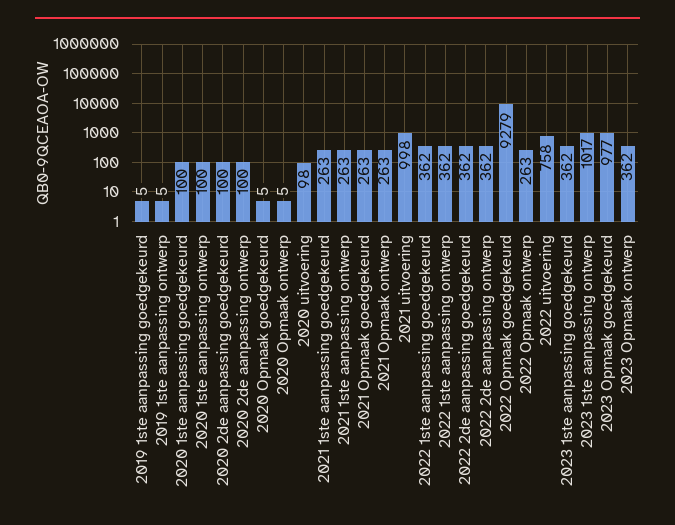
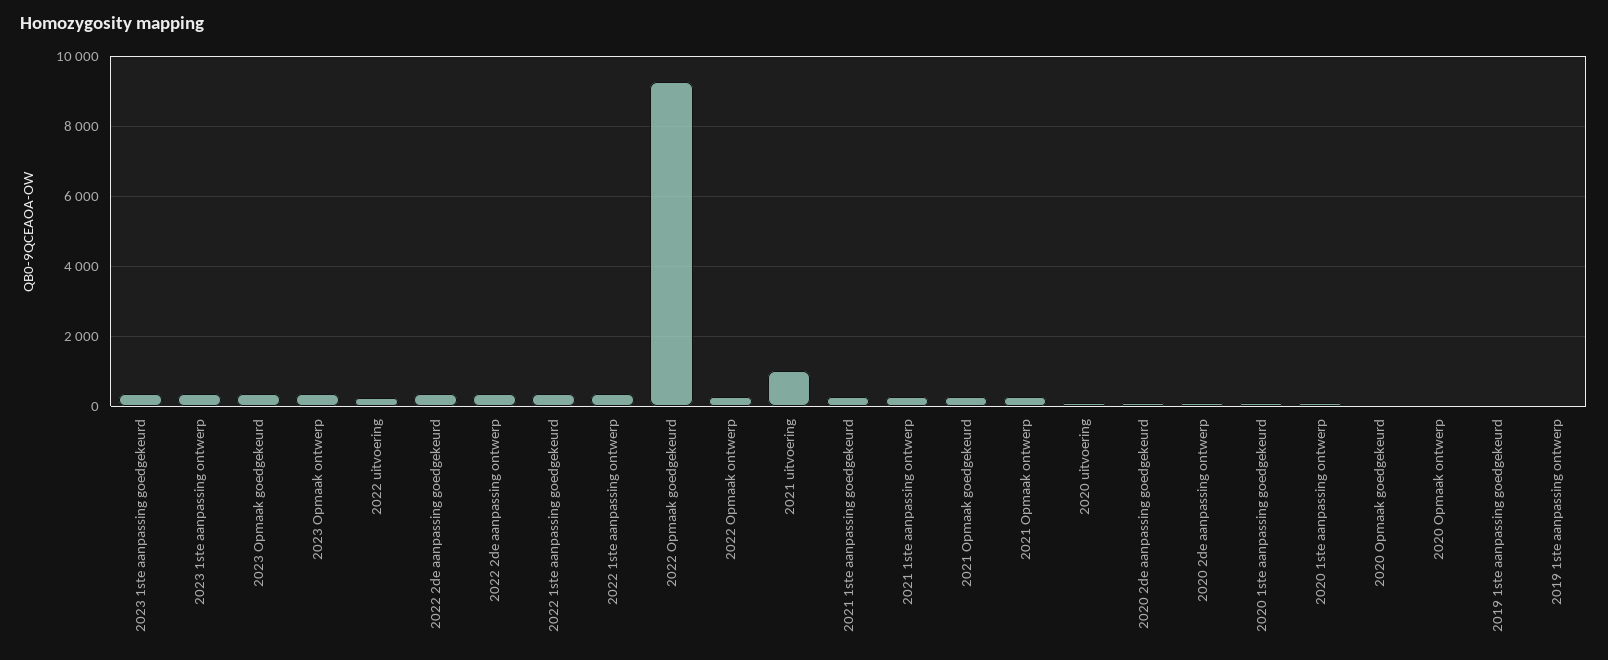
2022 uitvoering: 758 -> 200
2023 1ste aanpassing ontwerp: 1017 -> 400
2023 Opmaak goedgekeurd: 977 -> 400

